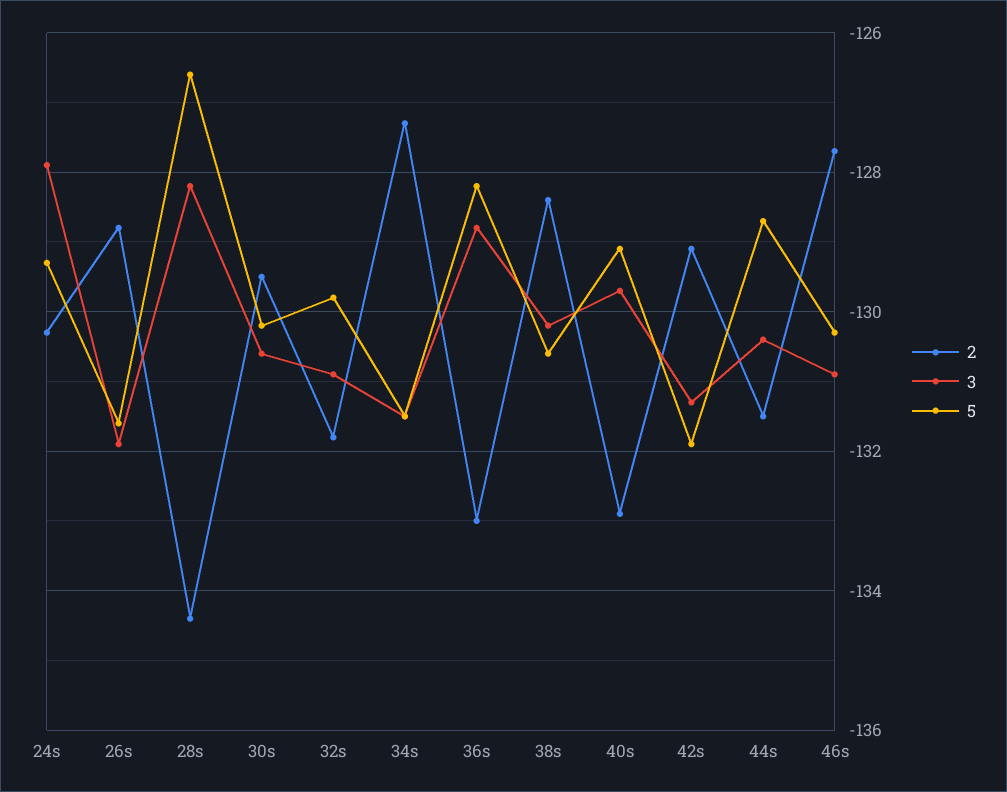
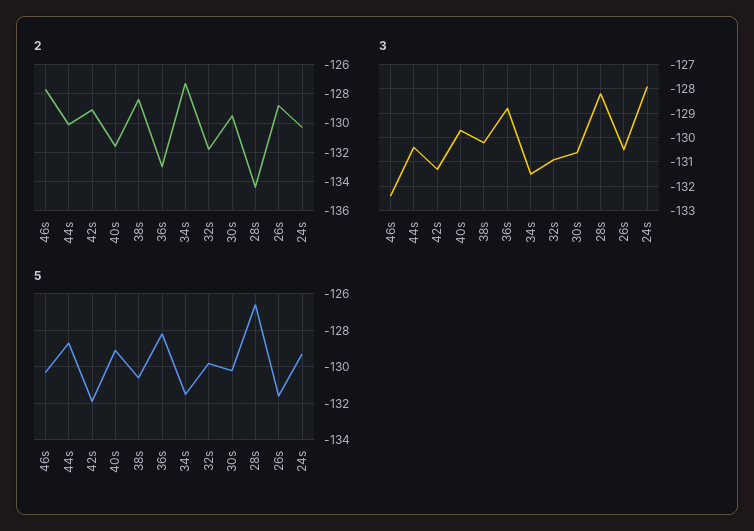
3, 26s: -132 -> -130.5
2, 40s: -133 -> -131.5
2, 44s: -131.5 -> -130
3, 46s: -131 -> -132.5

